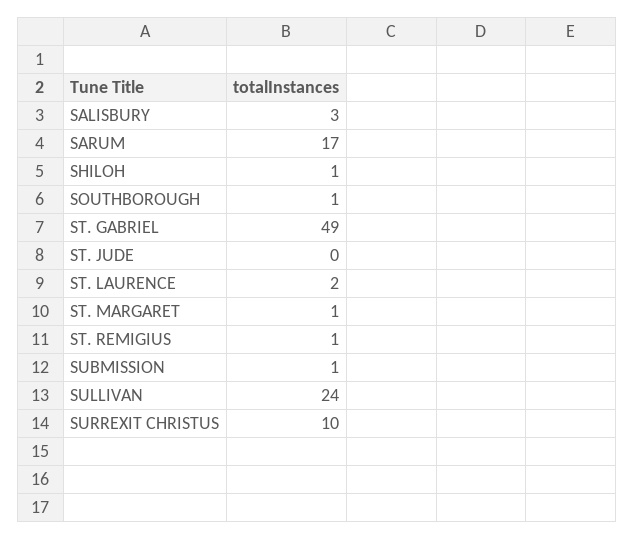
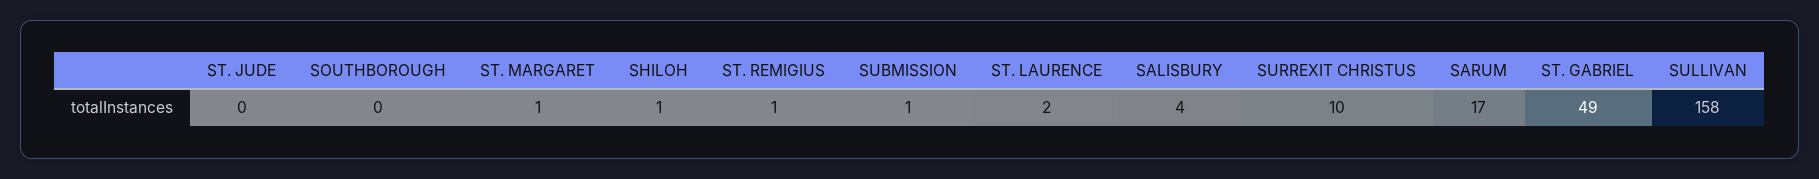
SALISBURY: 3 -> 4
SOUTHBOROUGH: 1 -> 0
SULLIVAN: 24 -> 158

